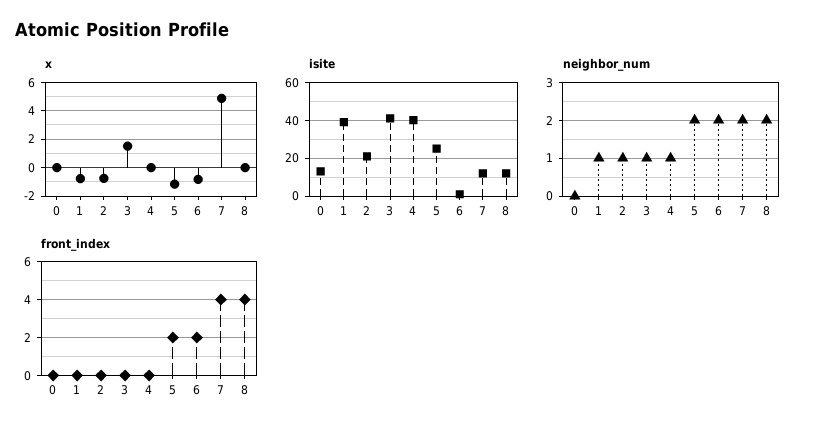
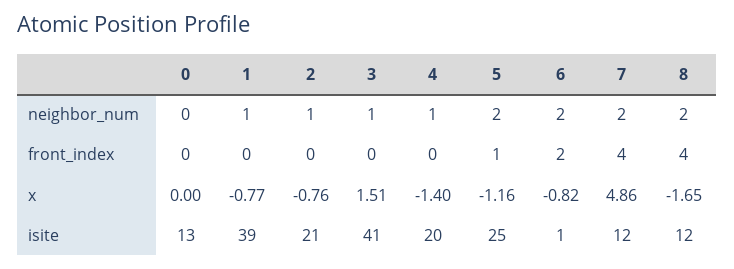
x, 4: 0 -> -1.4
x, 8: 0 -> -1.65
isite, 4: 40 -> 20
front_index, 5: 2 -> 1

